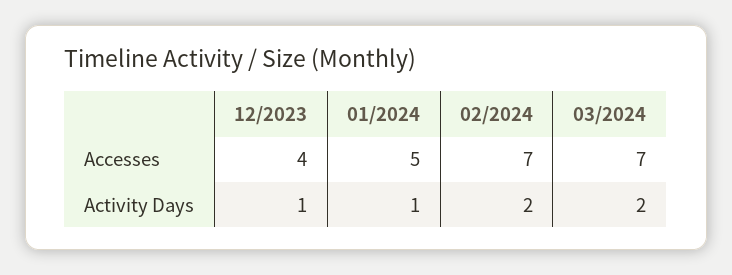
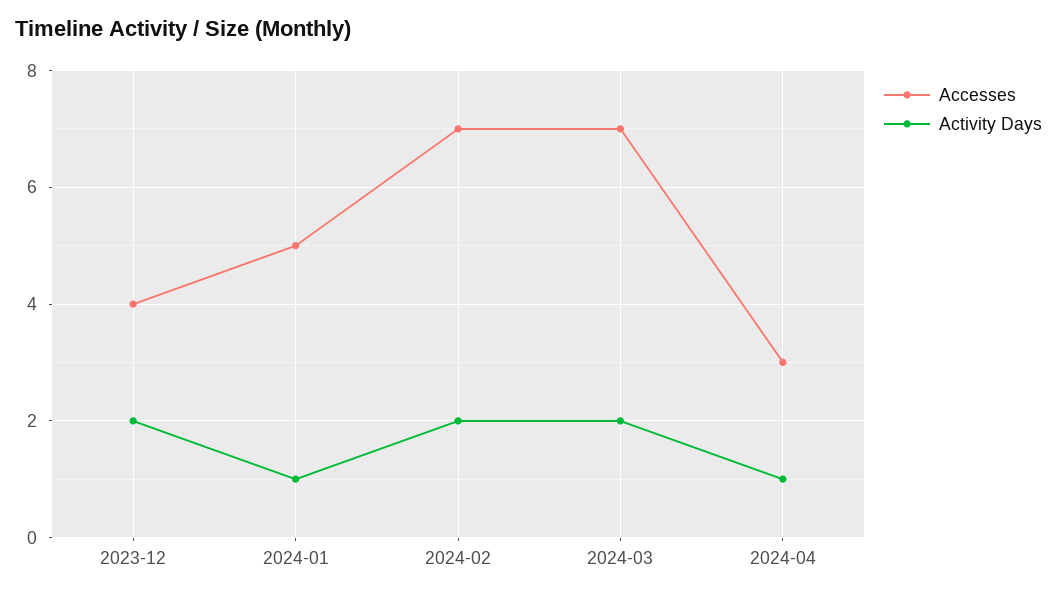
Activity Days, 12/2023: 1 -> 2
Accesses, 2024-04: none -> 3
Activity Days, 2024-04: none -> 1

